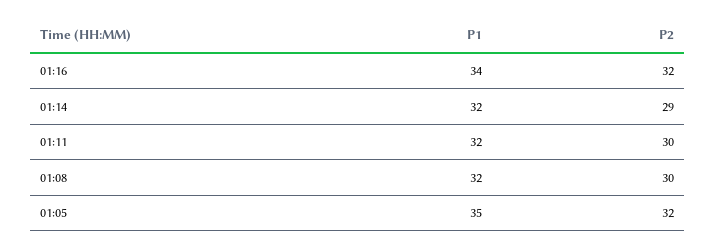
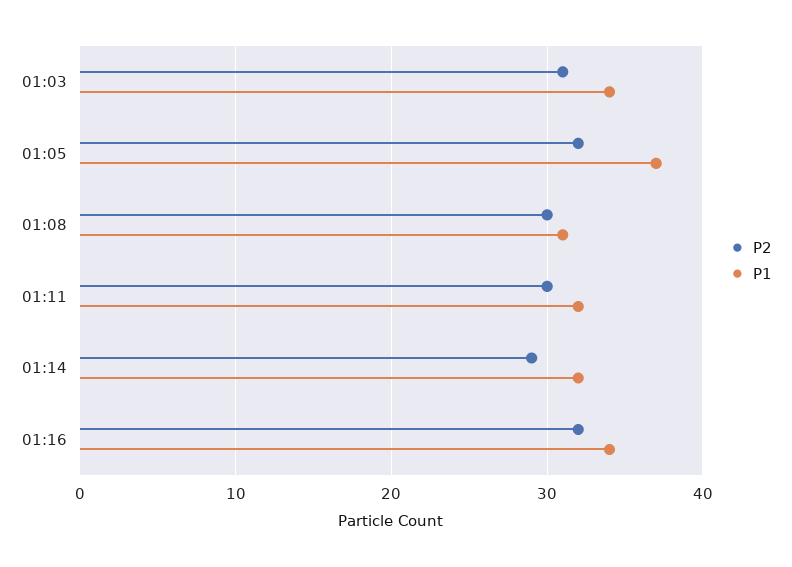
P1, 01:08: 32 -> 31
P1, 01:05: 35 -> 37
P2, 01:03: none -> 31
P1, 01:03: none -> 34

